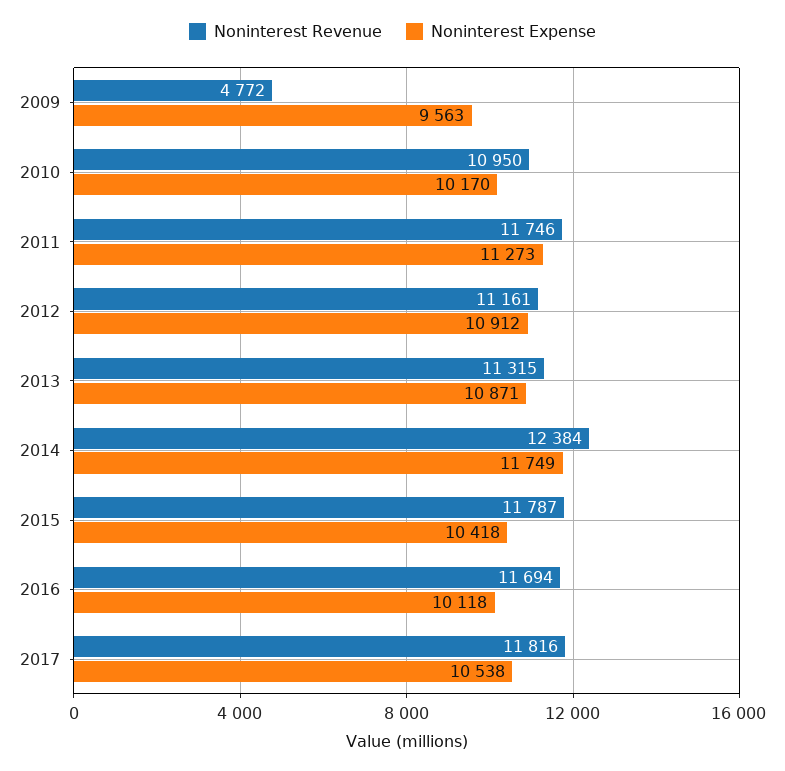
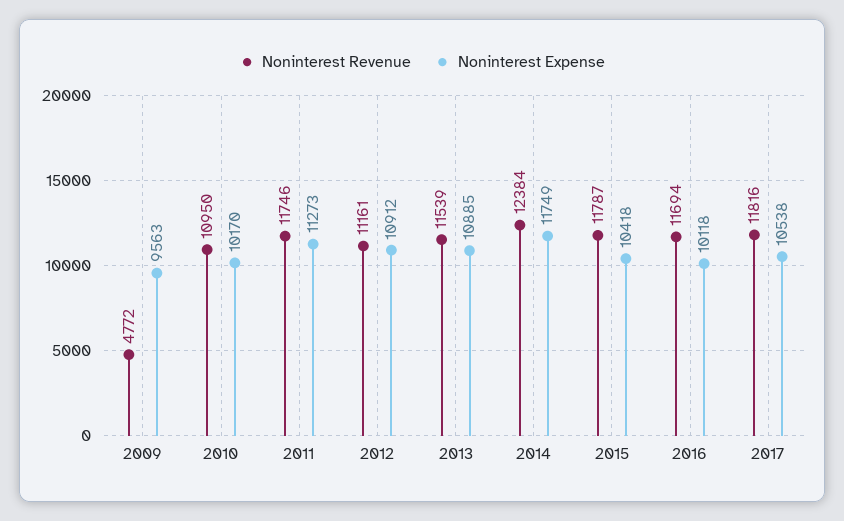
Noninterest Revenue, 2013: 11315 -> 11539
Noninterest Expense, 2013: 10871 -> 10885

